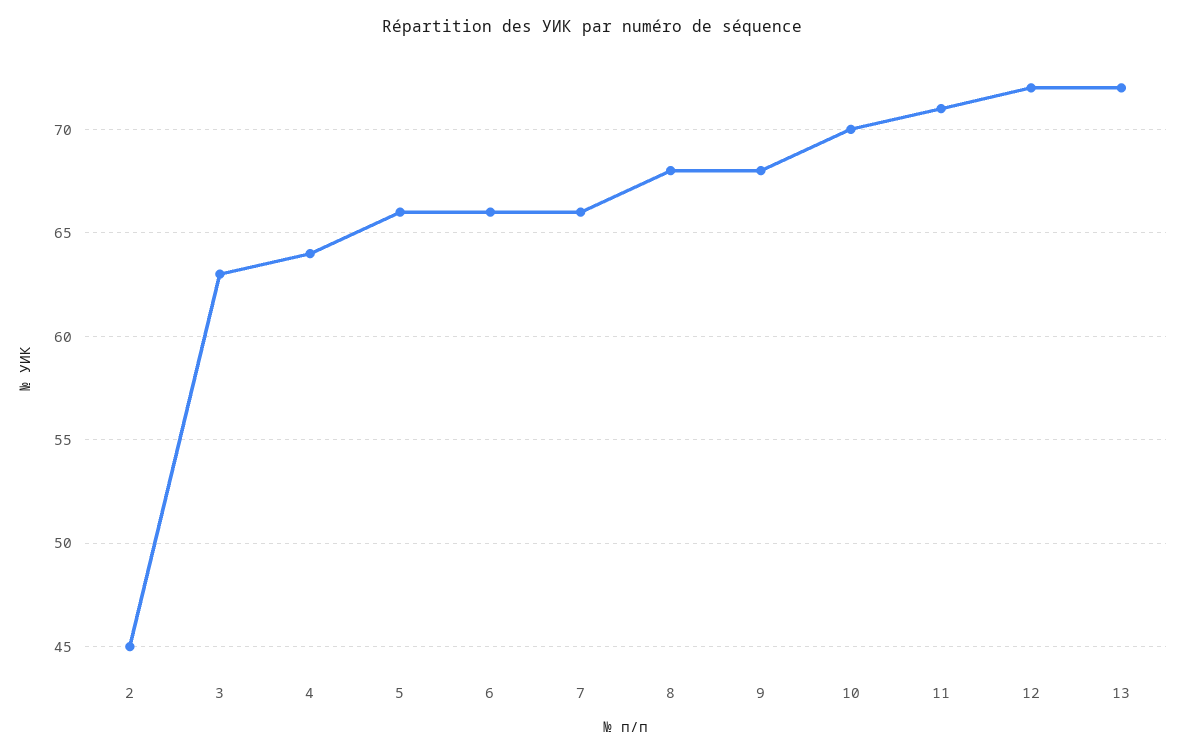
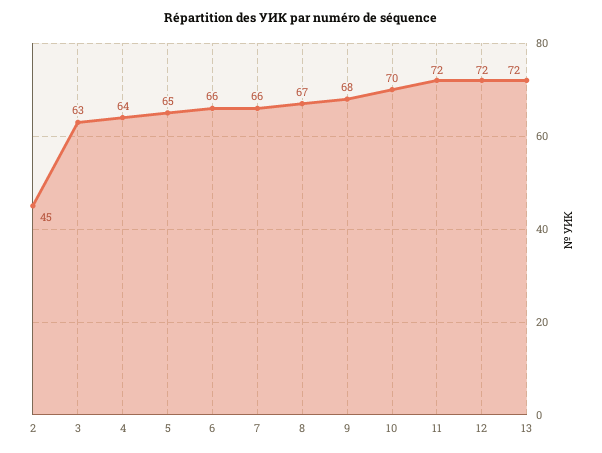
5: 66 -> 65
8: 68 -> 67
11: 71 -> 72

